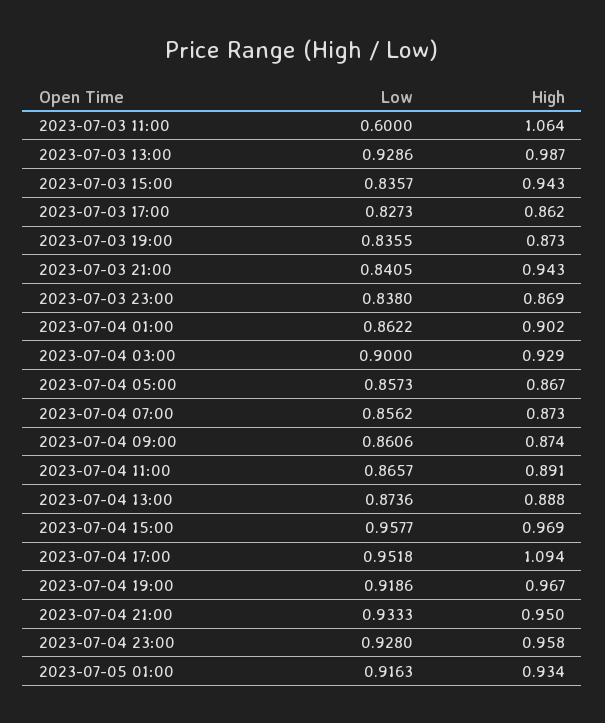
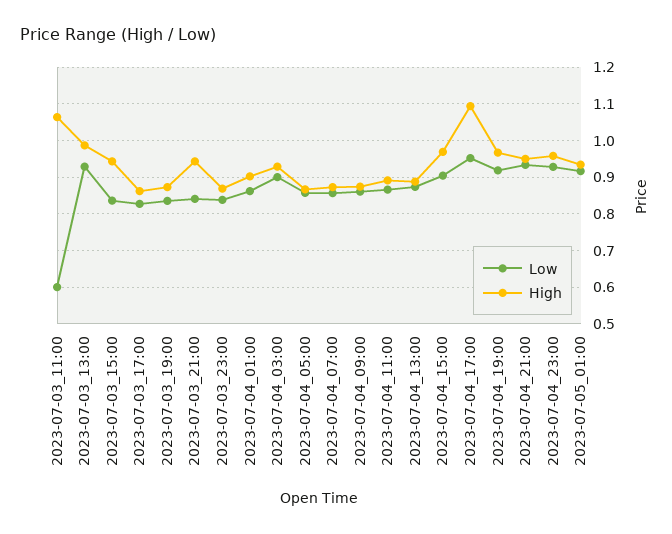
Low, 2023-07-04 15:00: 0.9577 -> 0.9

